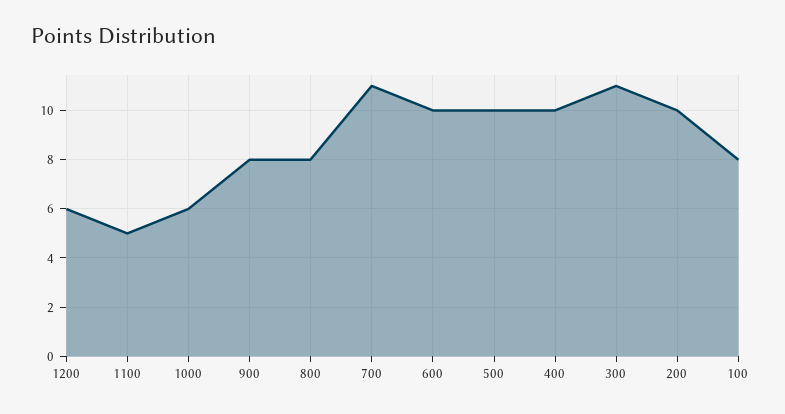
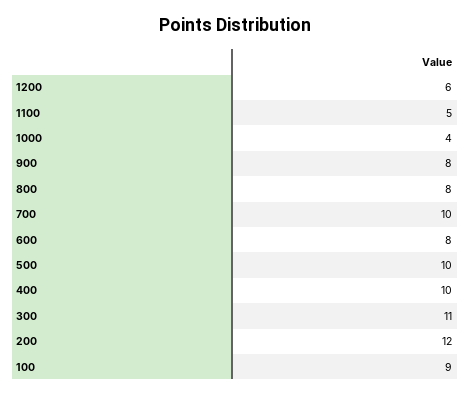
1000: 6 -> 4
700: 11 -> 10
600: 10 -> 8
200: 10 -> 12
100: 8 -> 9

